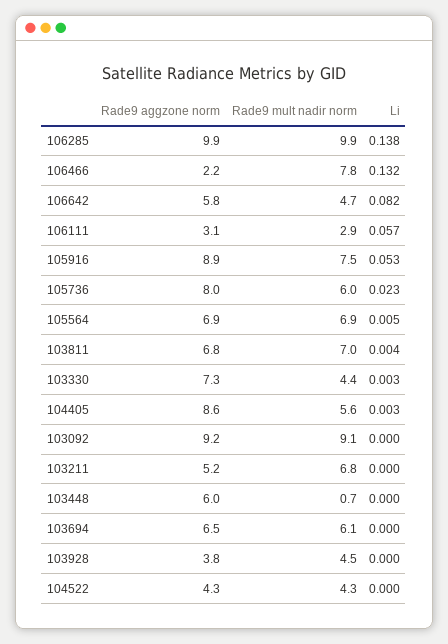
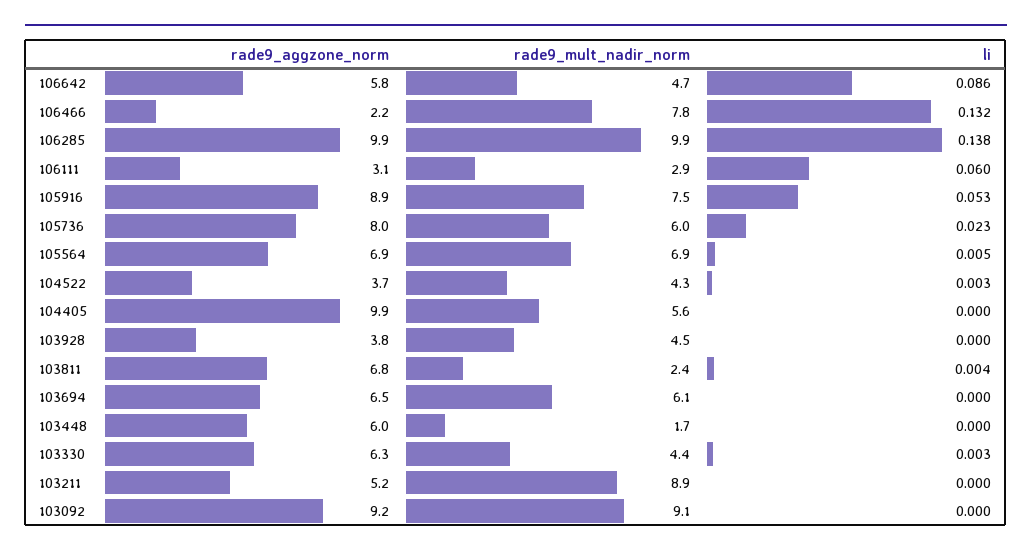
Li, 106642: 0.082 -> 0.086
Li, 106111: 0.057 -> 0.06
Rade9 mult nadir norm, 103811: 7 -> 2.4
Rade9 aggzone norm, 103330: 7.3 -> 6.3
Rade9 aggzone norm, 104405: 8.6 -> 9.9
Li, 104405: 0.003 -> 0
Rade9 mult nadir norm, 103211: 6.8 -> 8.9
Rade9 mult nadir norm, 103448: 0.7 -> 1.7
Rade9 aggzone norm, 104522: 4.3 -> 3.7
Li, 104522: 0 -> 0.003

